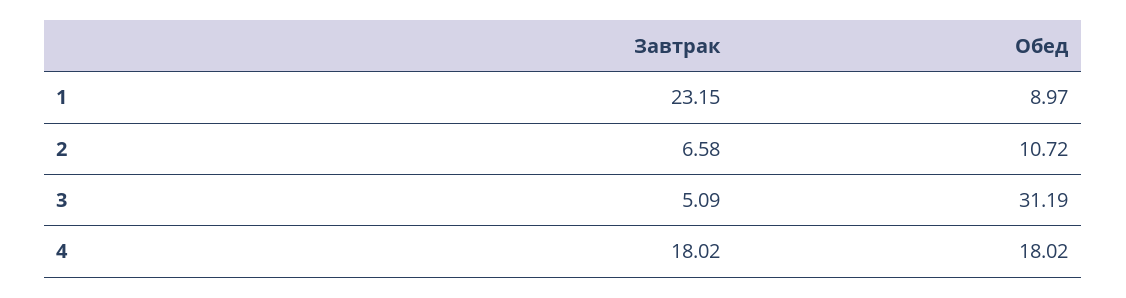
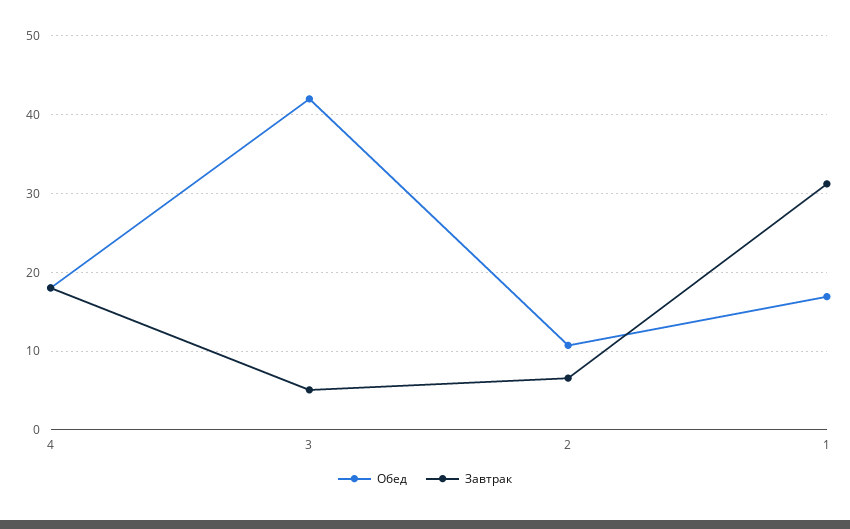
Завтрак, 1: 23.15 -> 31
Обед, 1: 8.97 -> 17
Обед, 3: 31.19 -> 42

